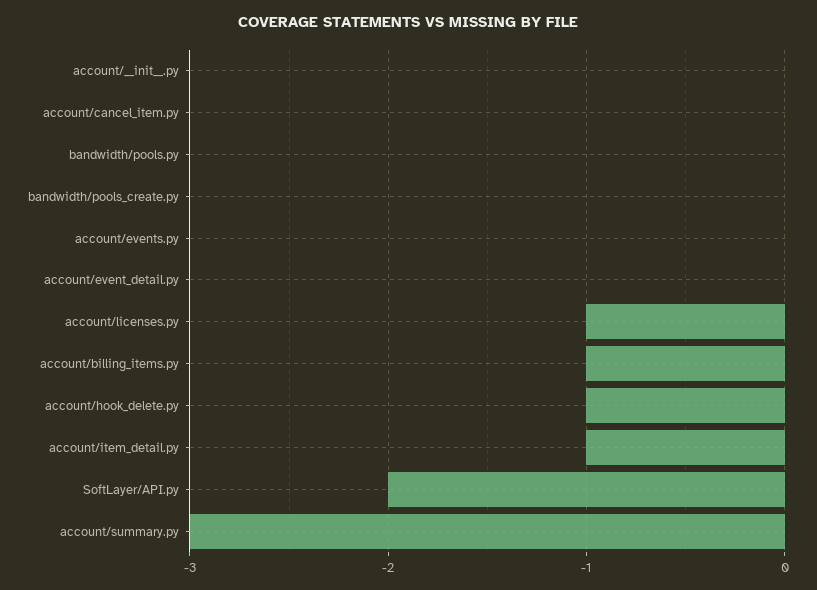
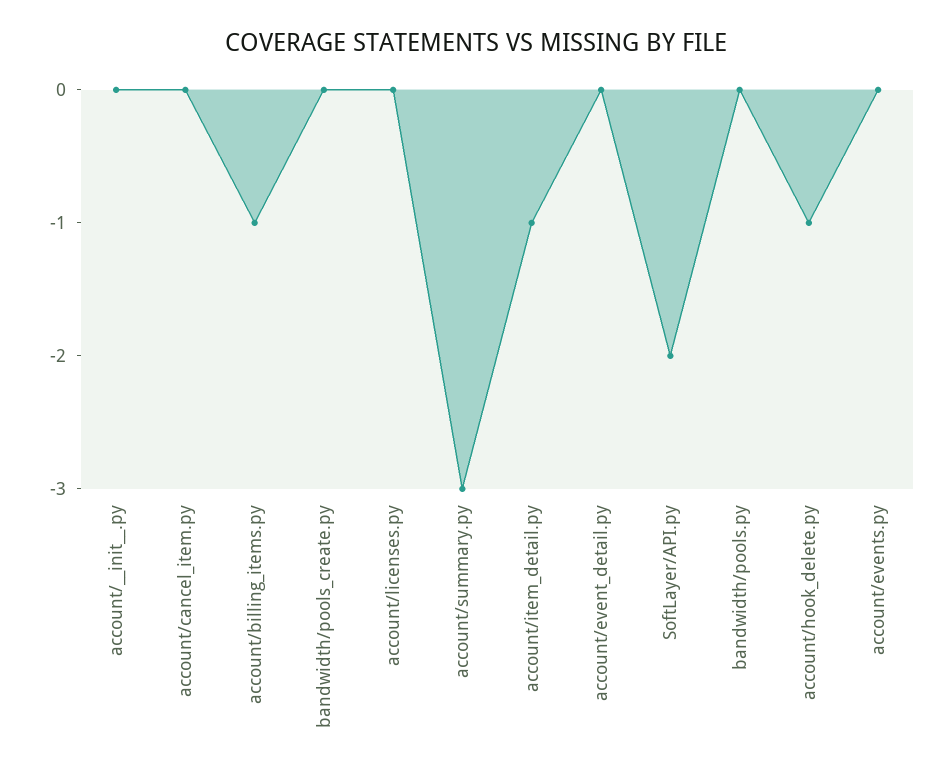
account/licenses.py: -1 -> 0

